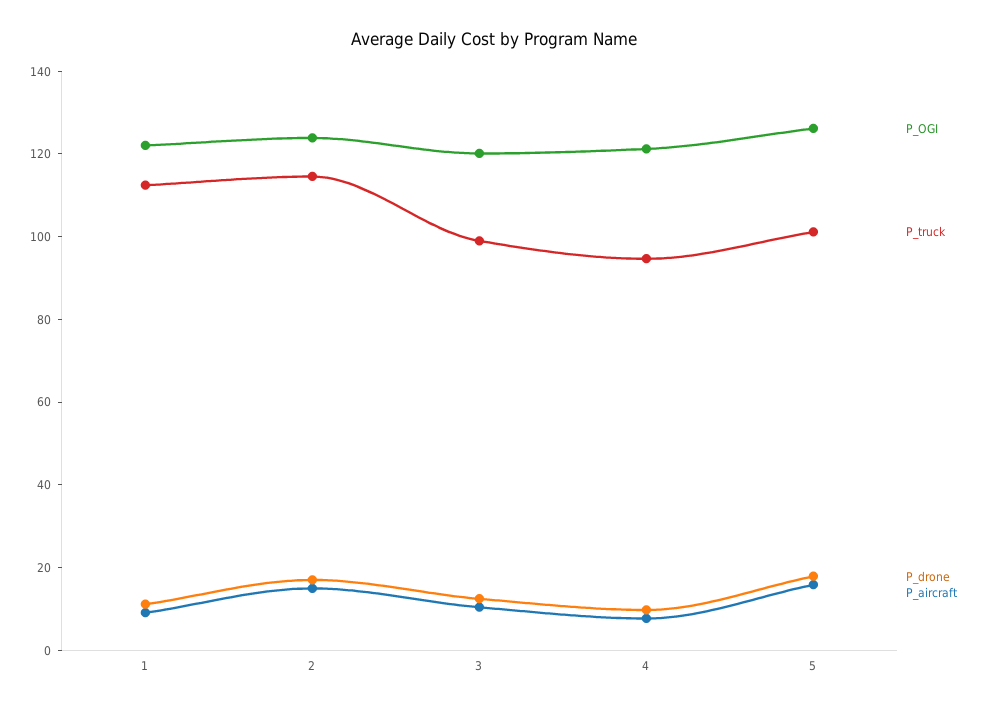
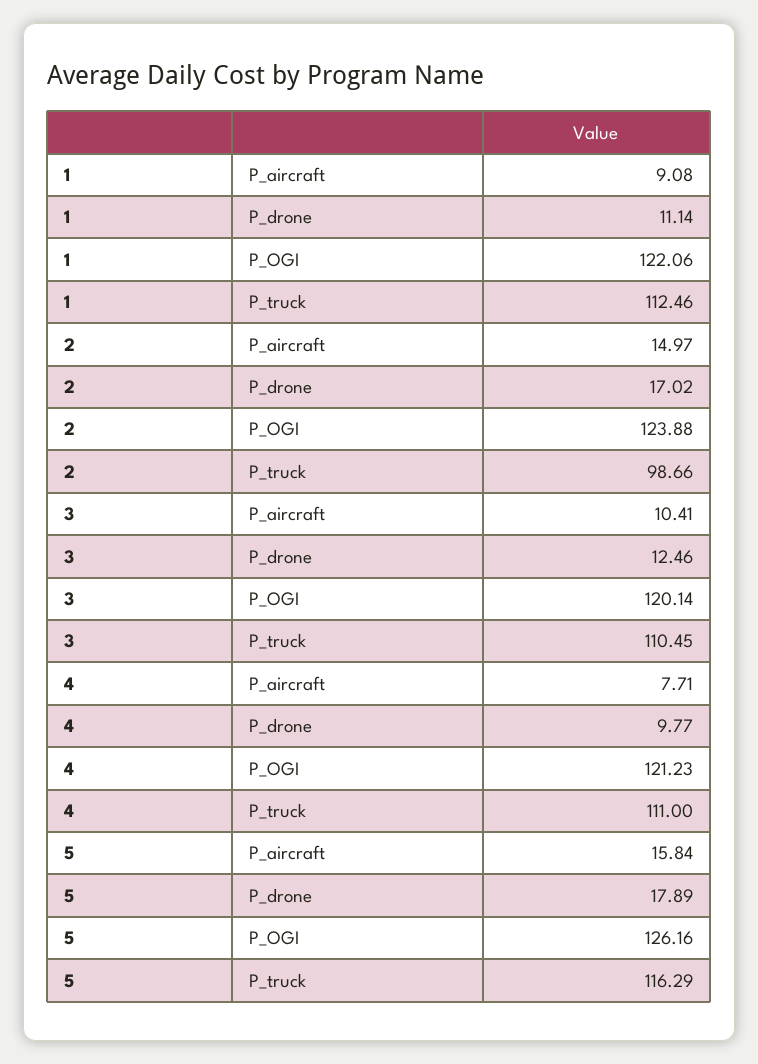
P_truck, 2: 115 -> 98.66
P_truck, 3: 100 -> 110.45
P_truck, 4: 95 -> 111
P_truck, 5: 100 -> 116.29

